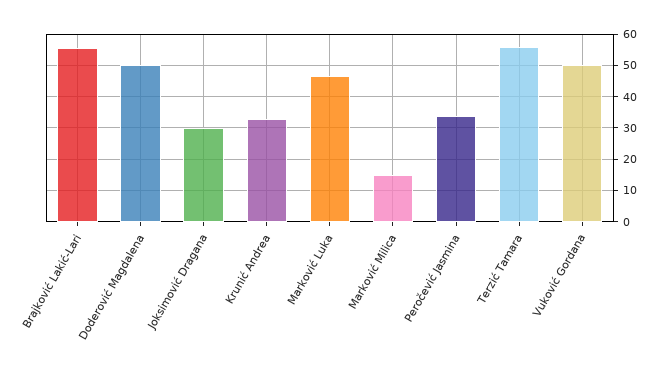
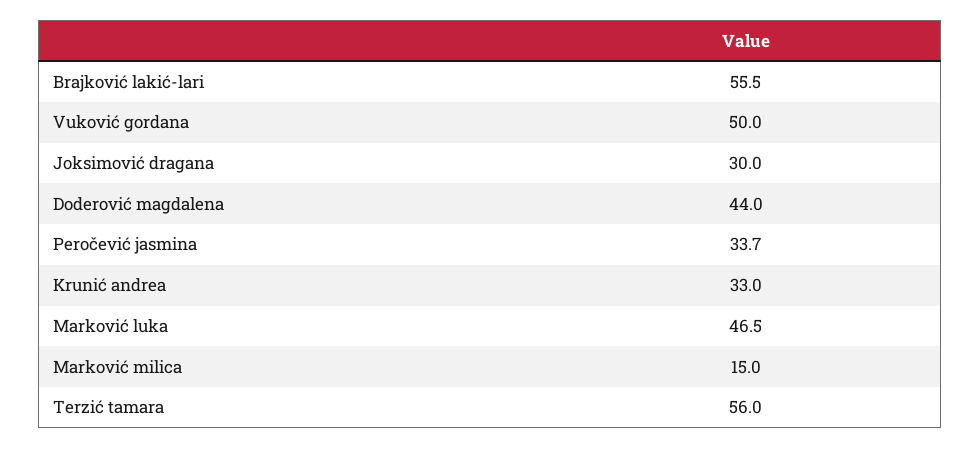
Doderović Magdalena: 50 -> 44

